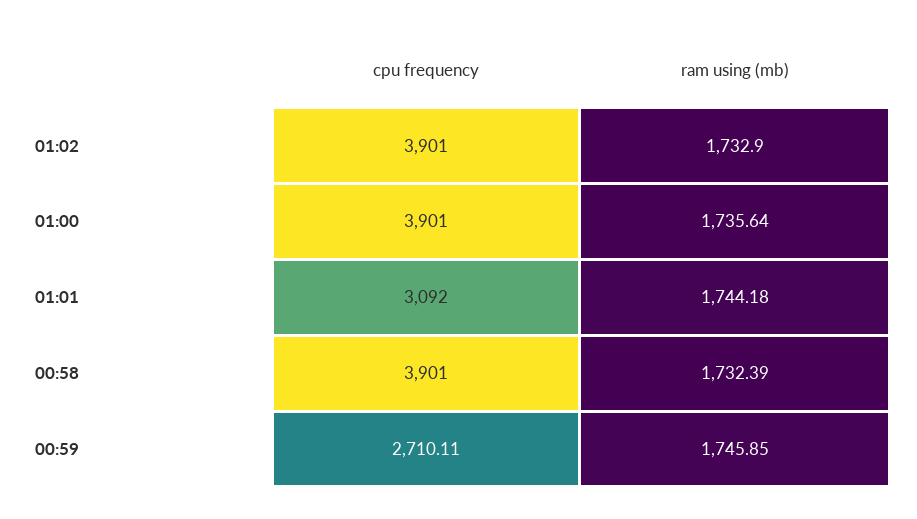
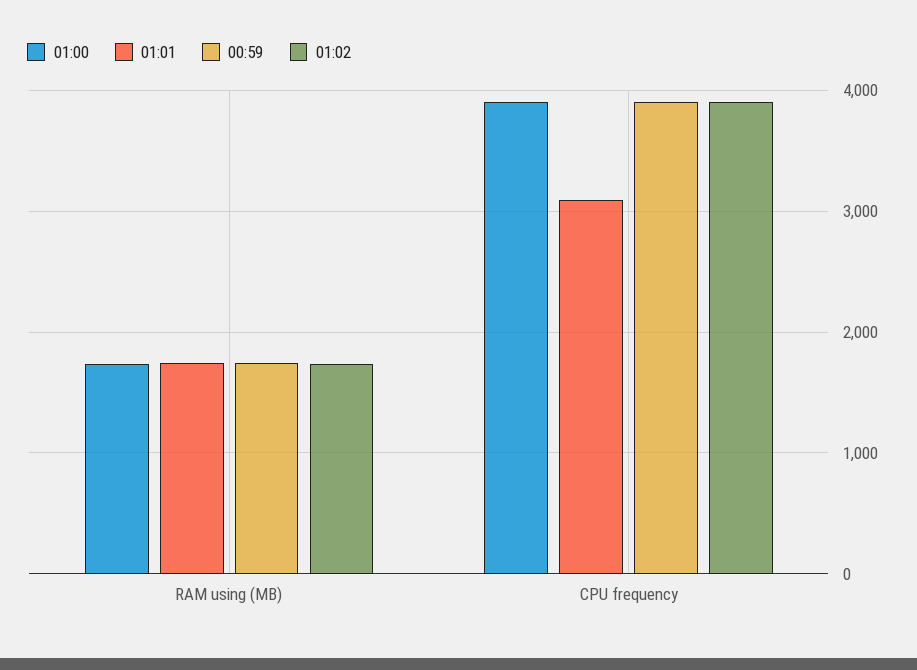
00:58, cpu frequency: 3901 -> none
00:58, ram using (mb): 1732.39 -> none
00:59, cpu frequency: 2710.11 -> 3900

